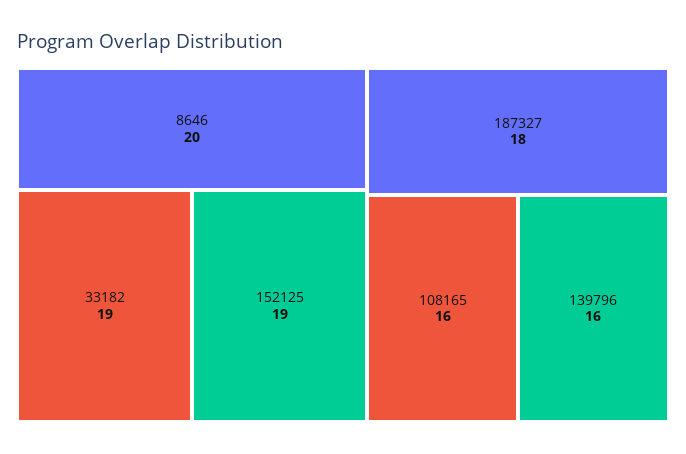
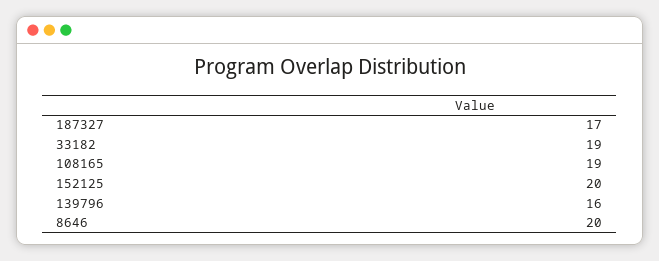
152125: 19 -> 20
187327: 18 -> 17
108165: 16 -> 19

